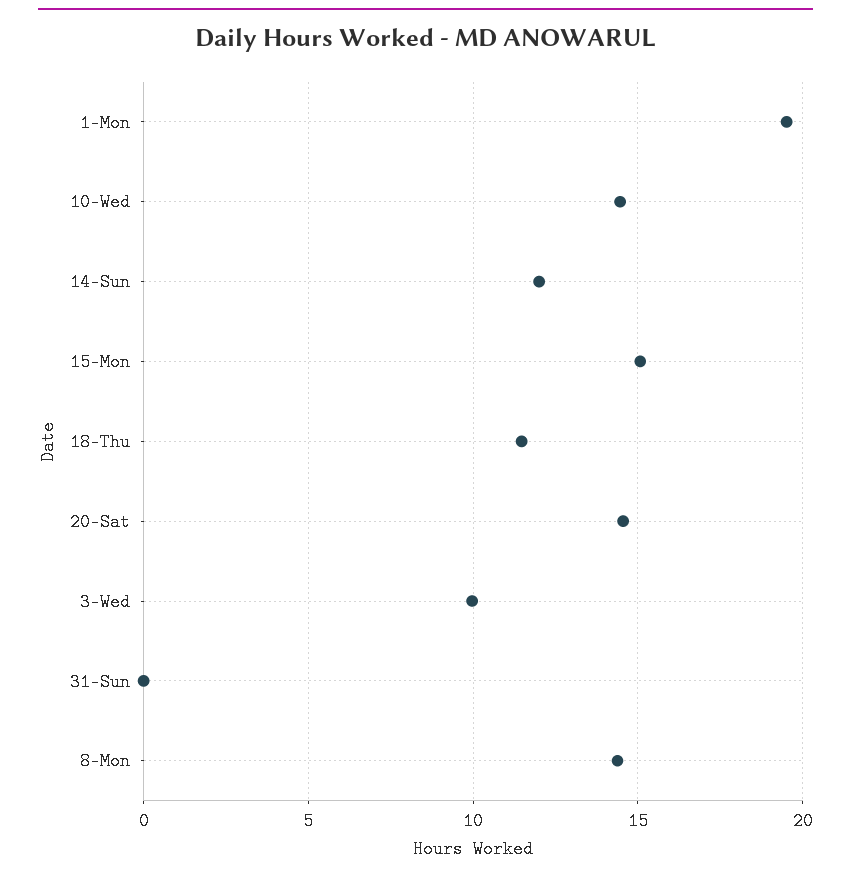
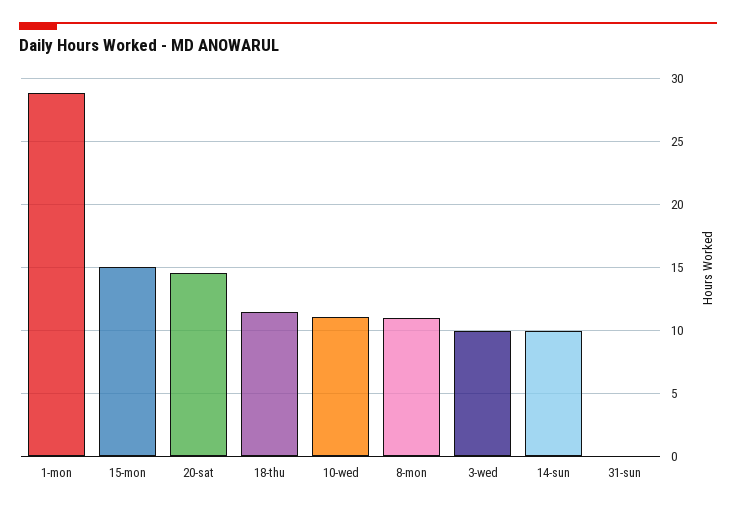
1-Mon: 19.5 -> 29
10-Wed: 14.5 -> 11
14-Sun: 12 -> 10
8-Mon: 14.5 -> 11

